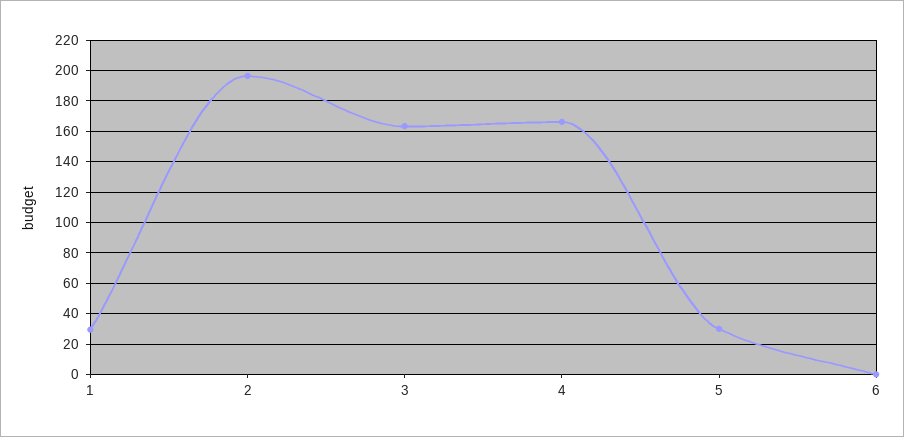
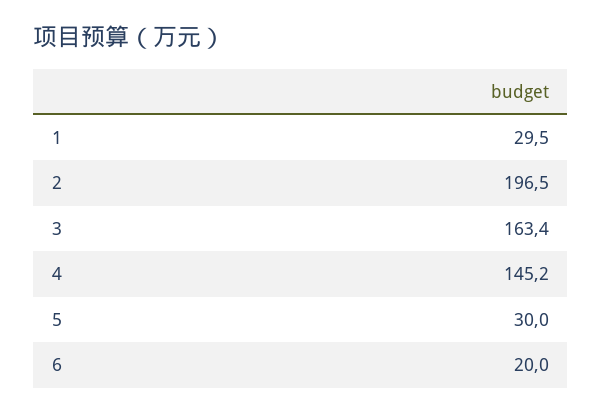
4: 165 -> 145.2
6: 0 -> 20

